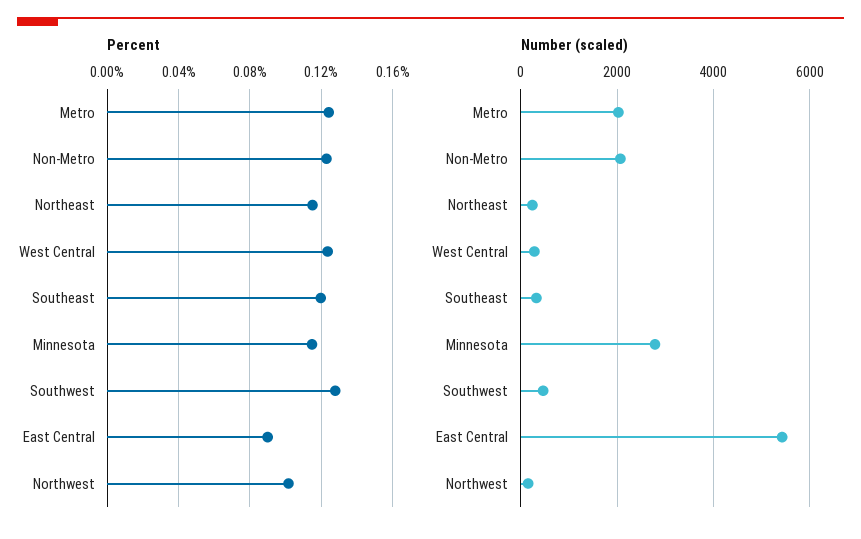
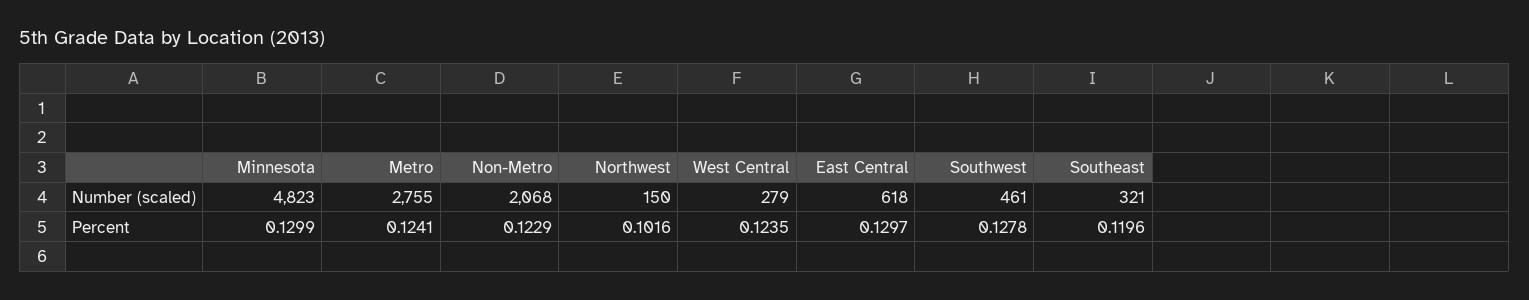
Percent, Northeast: 0.115 -> none
Percent, Minnesota: 0.115 -> 0.1299
Percent, East Central: 0.09 -> 0.1297
Number (scaled), Metro: 2000 -> 2755
Number (scaled), Northeast: 200 -> none
Number (scaled), Minnesota: 2800 -> 4823
Number (scaled), East Central: 5400 -> 618

